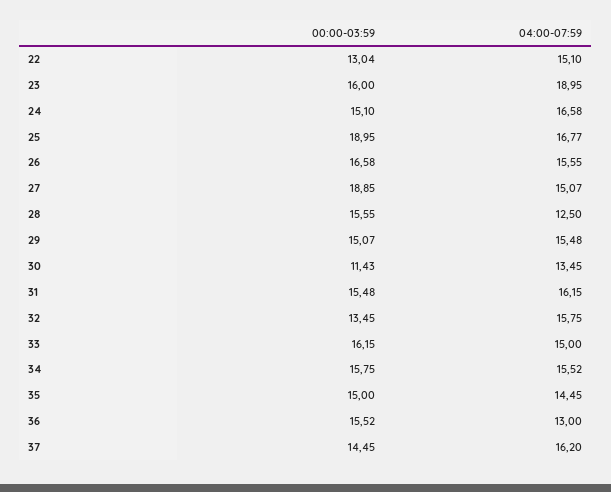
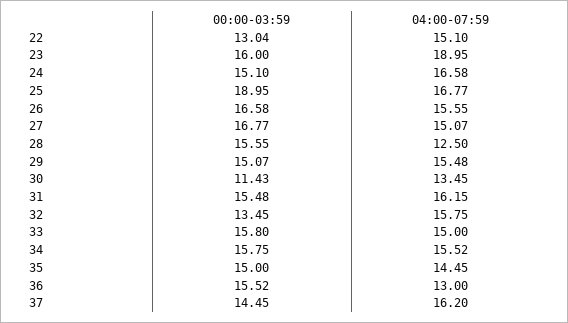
00:00-03:59, 27: 18.85 -> 16.77
00:00-03:59, 33: 16.15 -> 15.8

